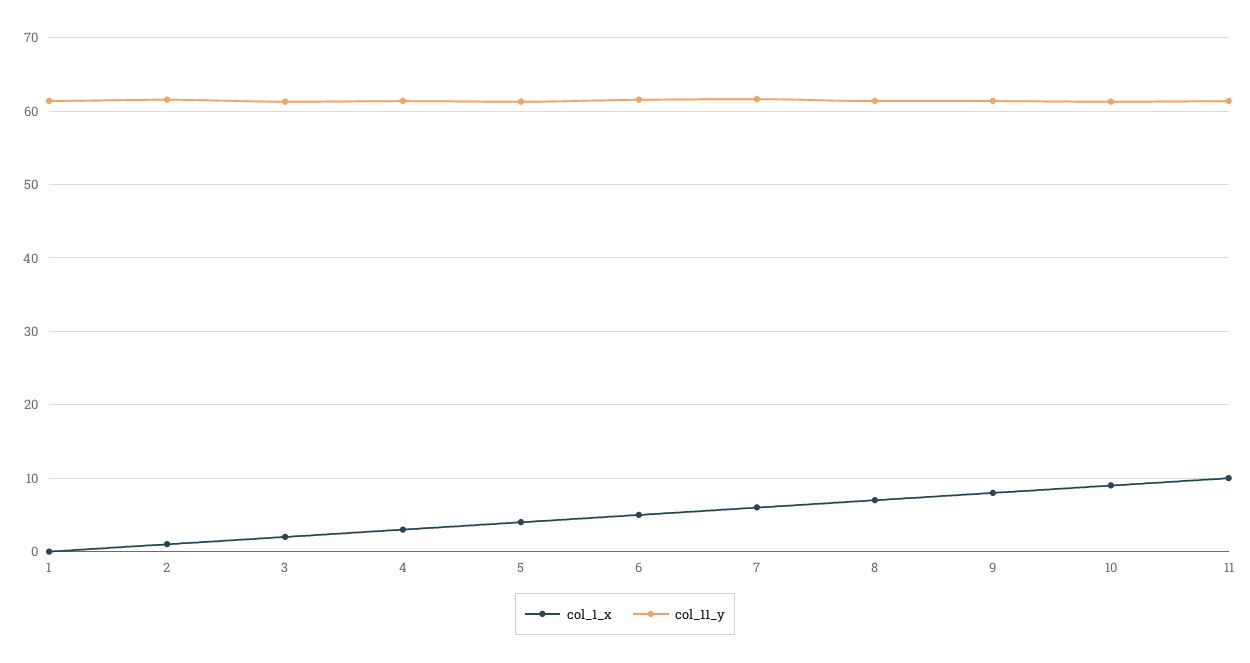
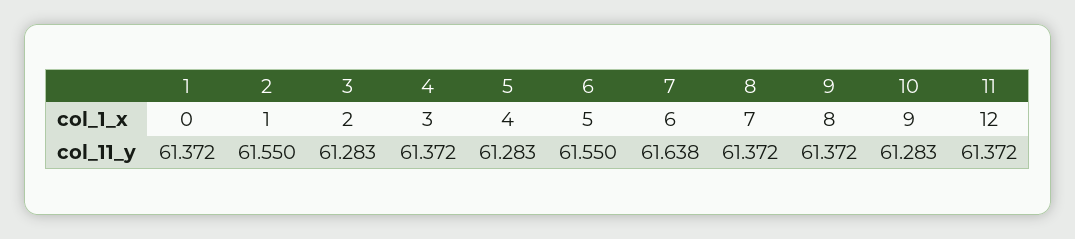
col_1_x, 11: 10 -> 12

